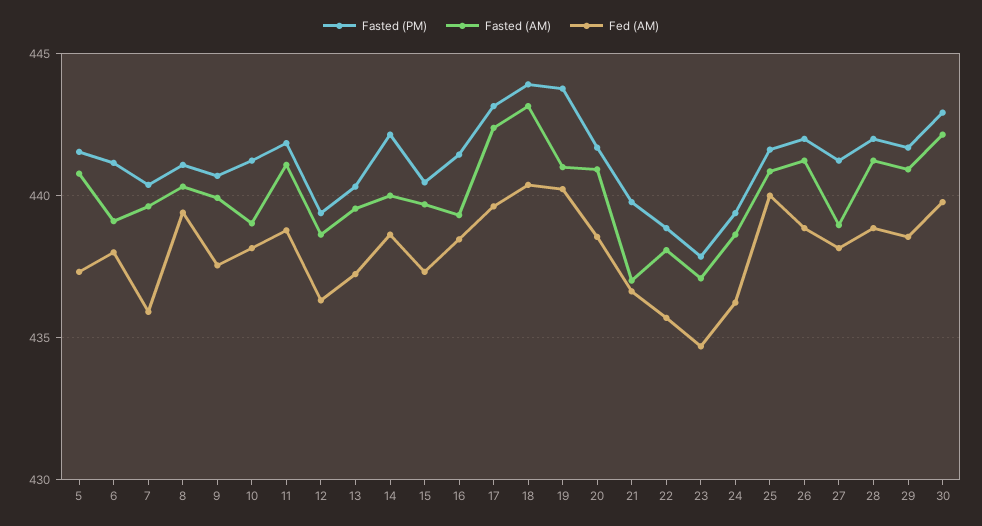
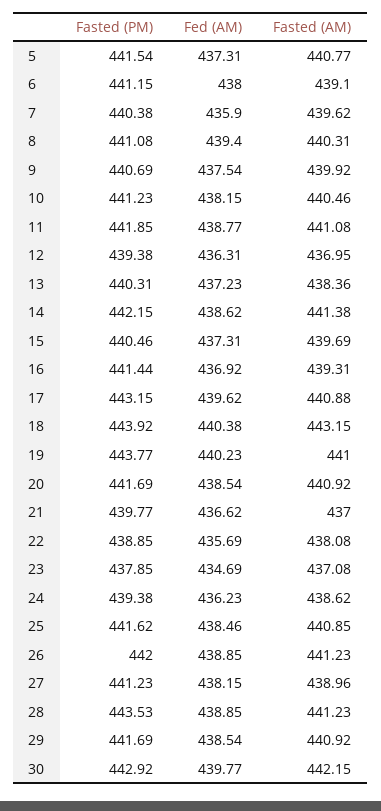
Fasted (AM), 10: 439 -> 440.46
Fasted (AM), 12: 438.5 -> 436.95
Fasted (AM), 13: 439.5 -> 438.36
Fasted (AM), 14: 440 -> 441.38
Fed (AM), 16: 438.5 -> 436.92
Fasted (AM), 17: 442.5 -> 440.88
Fed (AM), 25: 440 -> 438.46
Fasted (PM), 28: 442 -> 443.53

